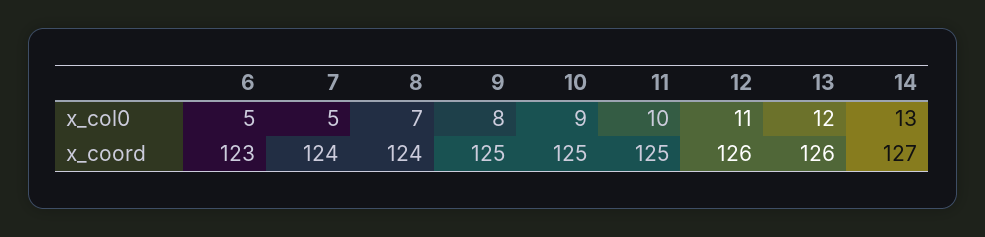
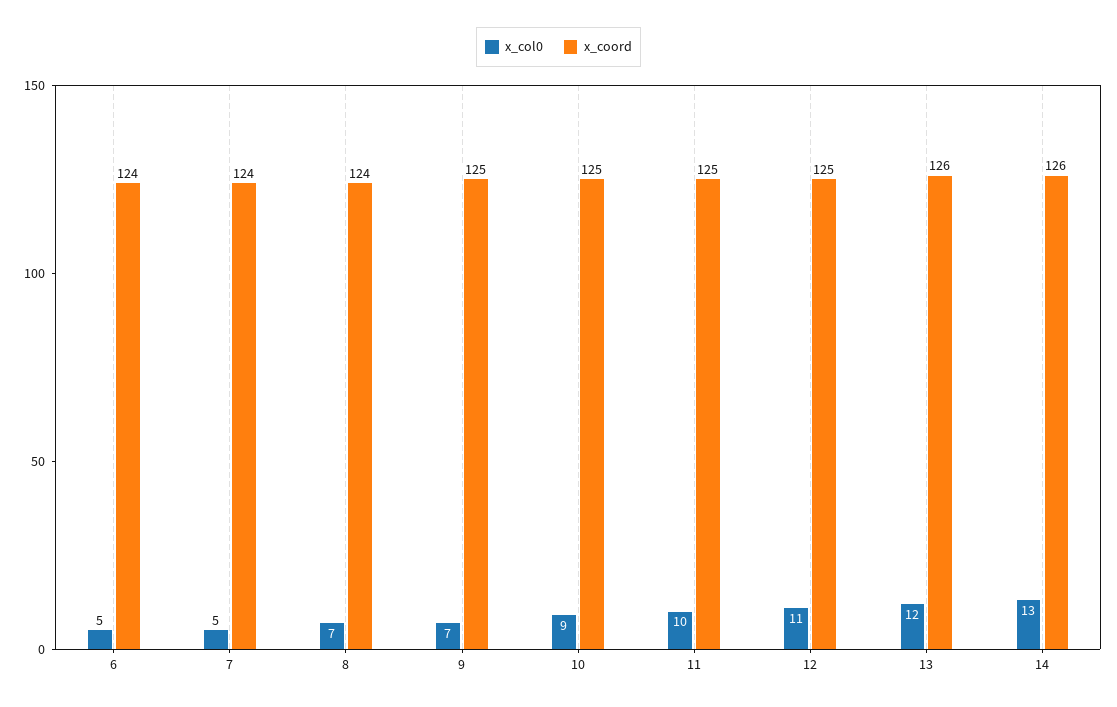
x_col0, 9: 8 -> 7
x_coord, 6: 123 -> 124
x_coord, 12: 126 -> 125
x_coord, 14: 127 -> 126

